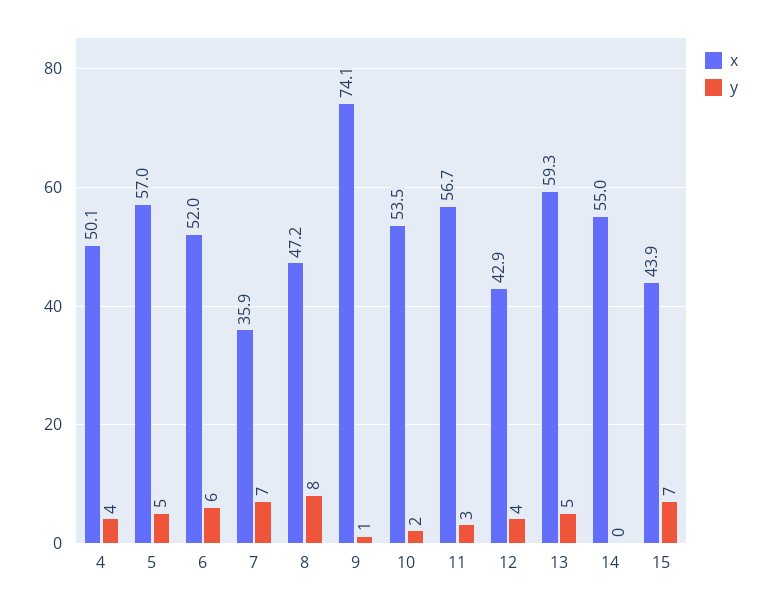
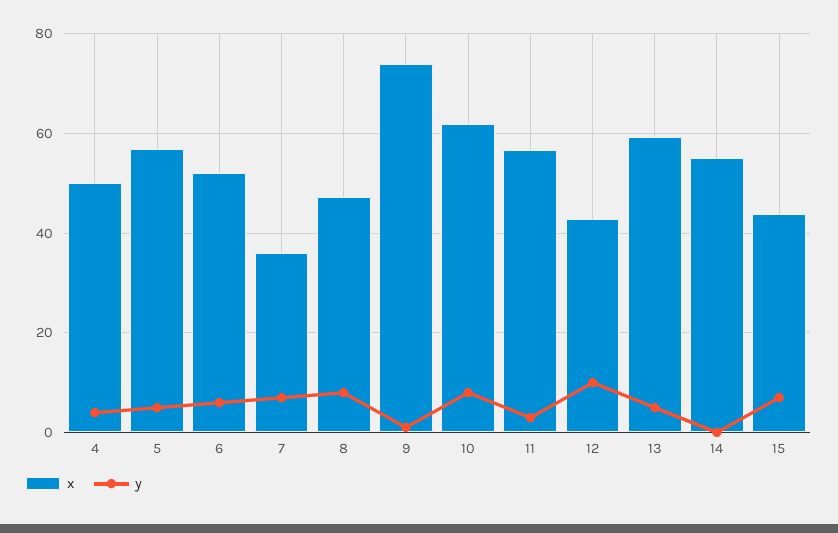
x, 10: 53.5 -> 62
y, 10: 2 -> 8
y, 12: 4 -> 10

